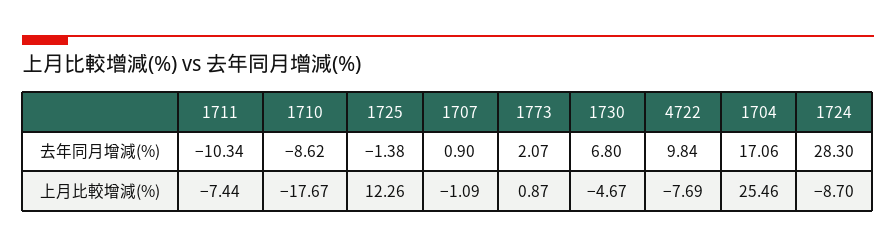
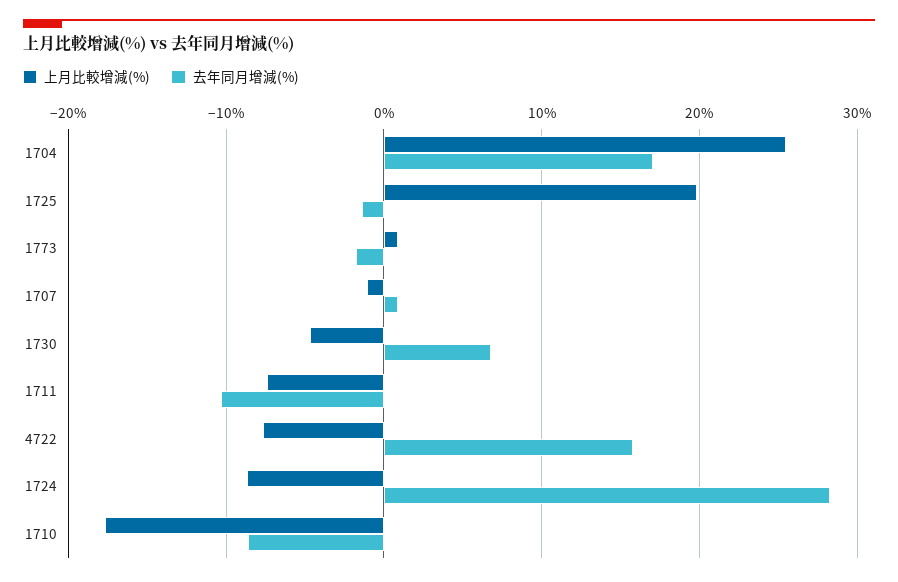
去年同月增減(%), 1773: 2.07 -> -2
去年同月增減(%), 4722: 9.84 -> 16
上月比較增減(%), 1725: 12.26 -> 20

